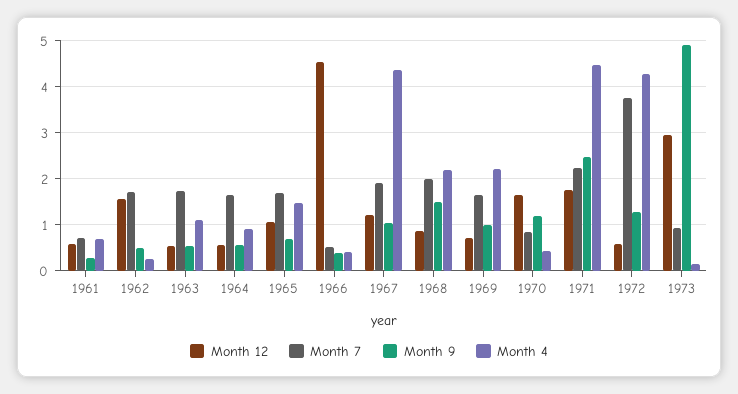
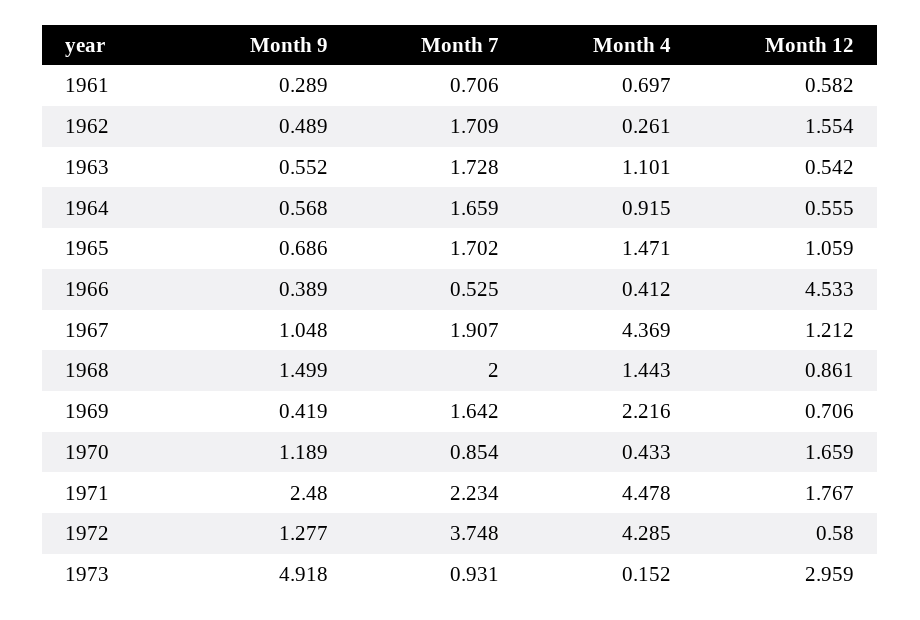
Month 4, 1968: 2.2 -> 1.443
Month 9, 1969: 1 -> 0.419

